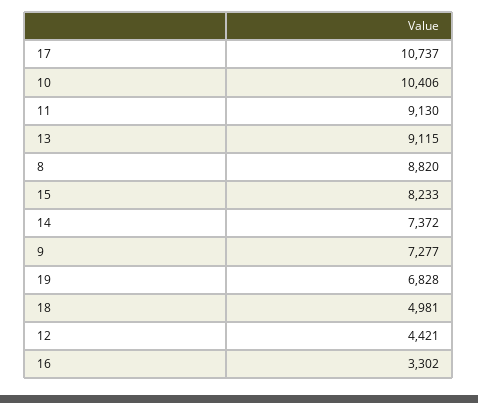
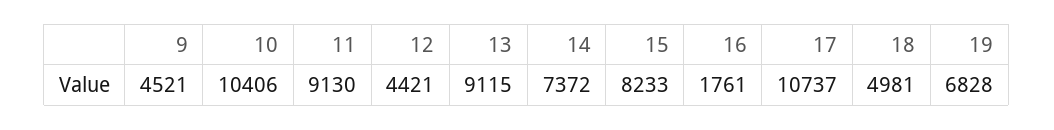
8: 8820 -> none
9: 7277 -> 4521
16: 3302 -> 1761

